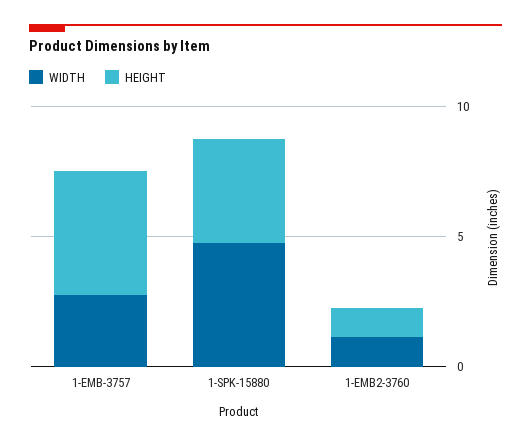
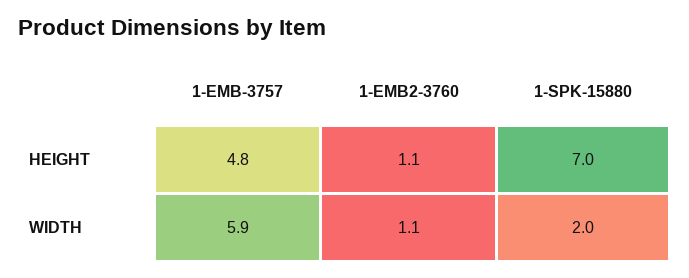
WIDTH, 1-EMB-3757: 3 -> 5.9
WIDTH, 1-SPK-15880: 5 -> 2
HEIGHT, 1-SPK-15880: 4 -> 7

